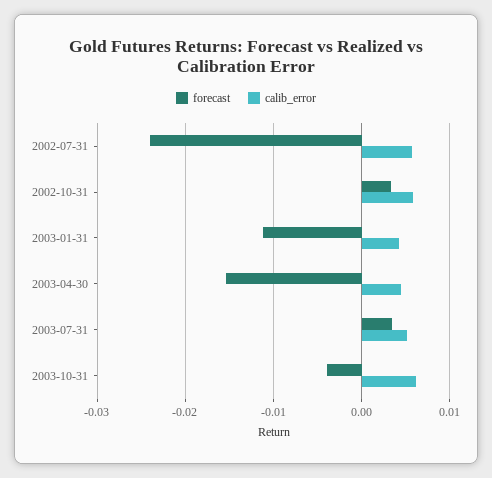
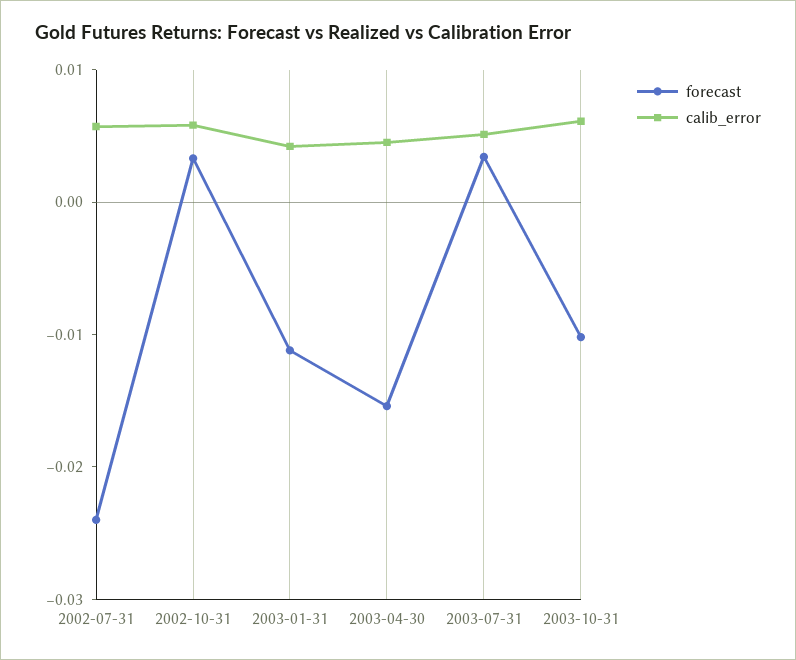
forecast, 2003-10-31: -0.004 -> -0.01

